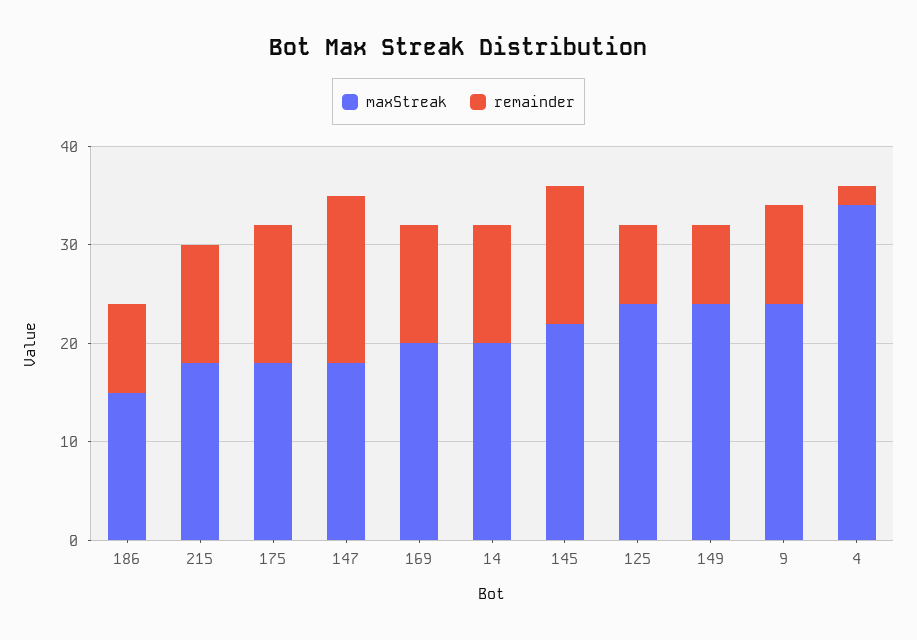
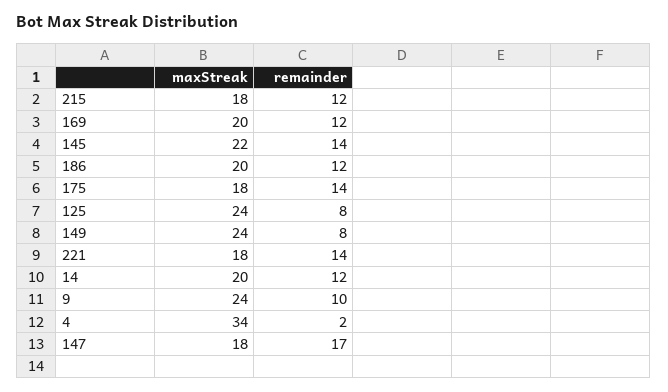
maxStreak, 186: 15 -> 20
remainder, 186: 9 -> 12
maxStreak, 221: none -> 18
remainder, 221: none -> 14

